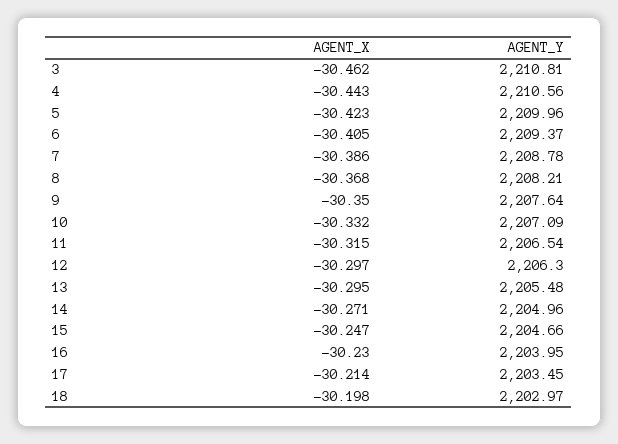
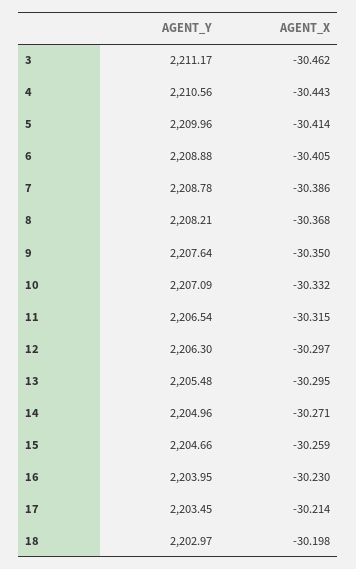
AGENT_Y, 3: 2210.81 -> 2211.17
AGENT_X, 5: -30.423 -> -30.414
AGENT_Y, 6: 2209.37 -> 2208.88
AGENT_X, 15: -30.247 -> -30.259

